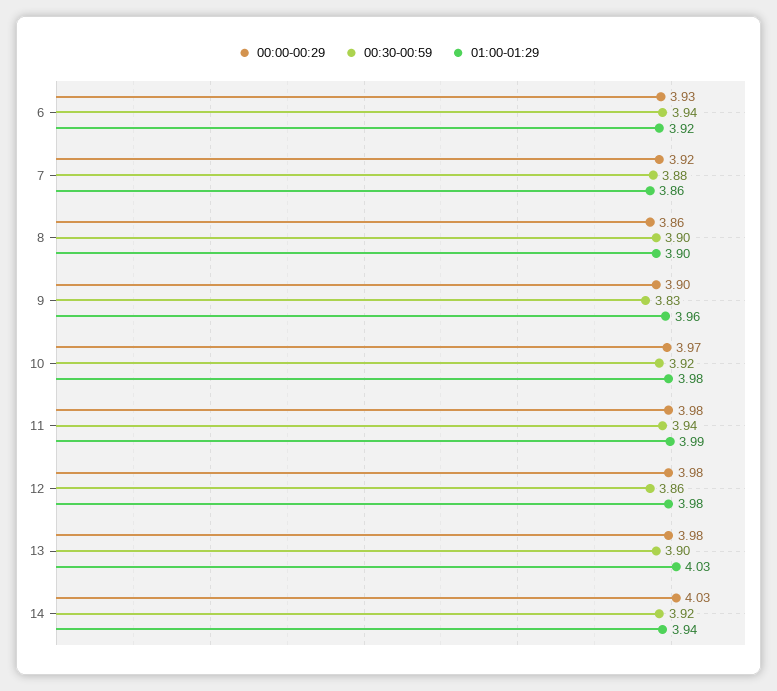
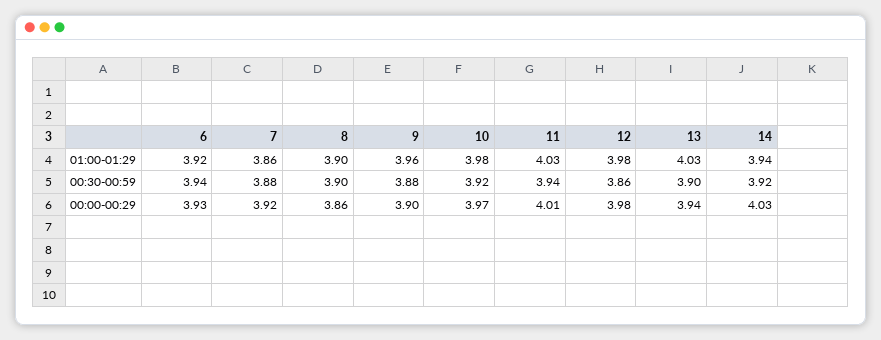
00:30-00:59, 9: 3.83 -> 3.88
00:00-00:29, 11: 3.98 -> 4.01
01:00-01:29, 11: 3.99 -> 4.03
00:00-00:29, 13: 3.98 -> 3.94

